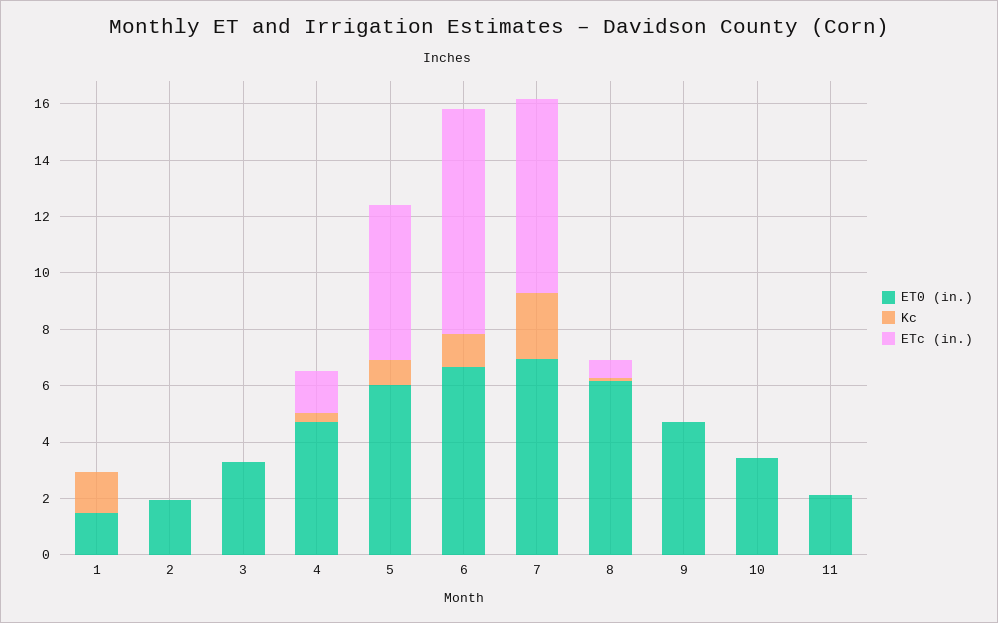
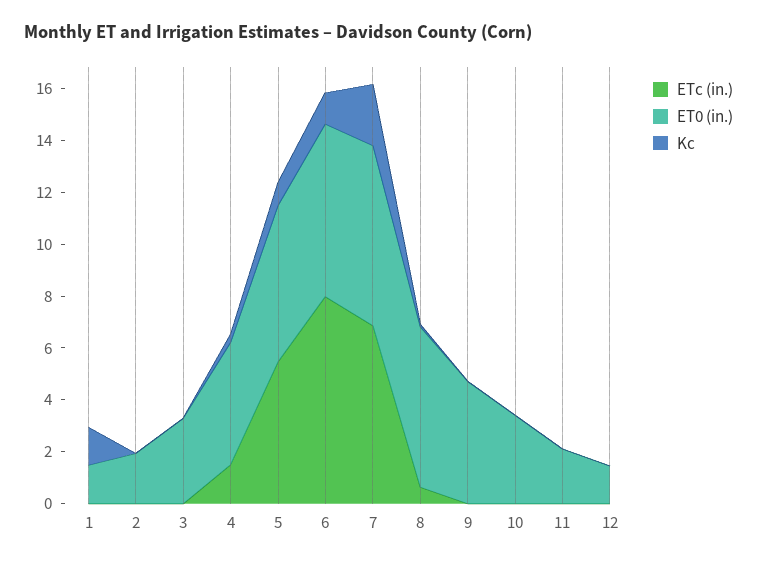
ETc (in.), 12: none -> 0
ET0 (in.), 12: none -> 1.5
Kc, 12: none -> 0

